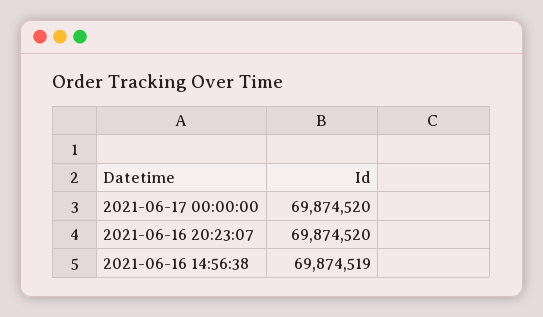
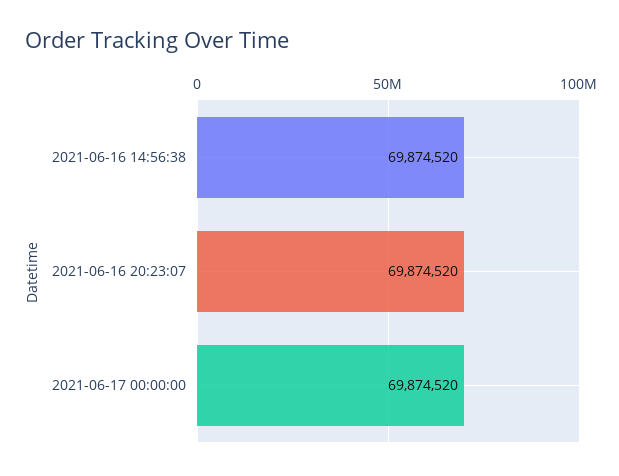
2021-06-16 14:56:38: 69874519 -> 69874520

